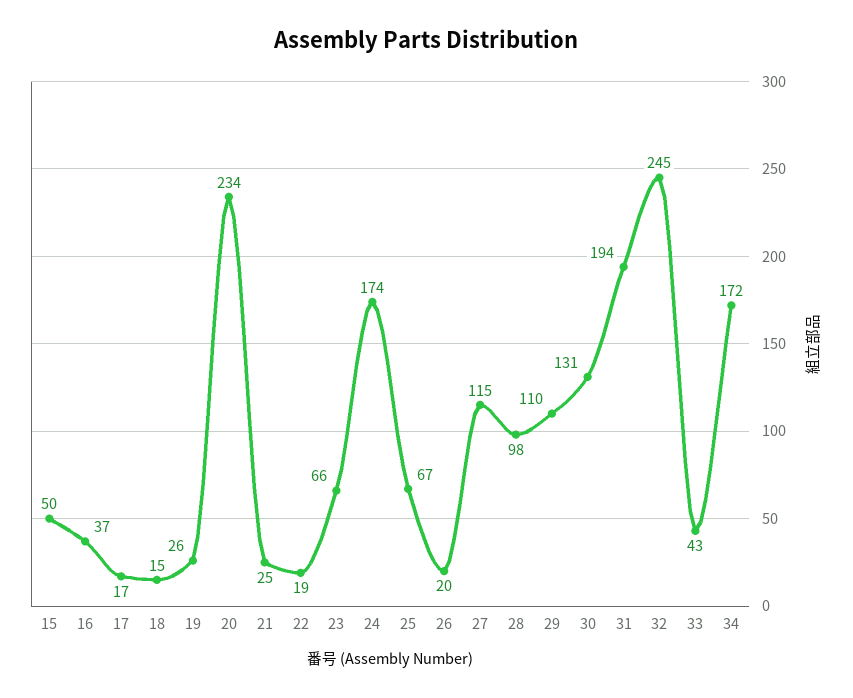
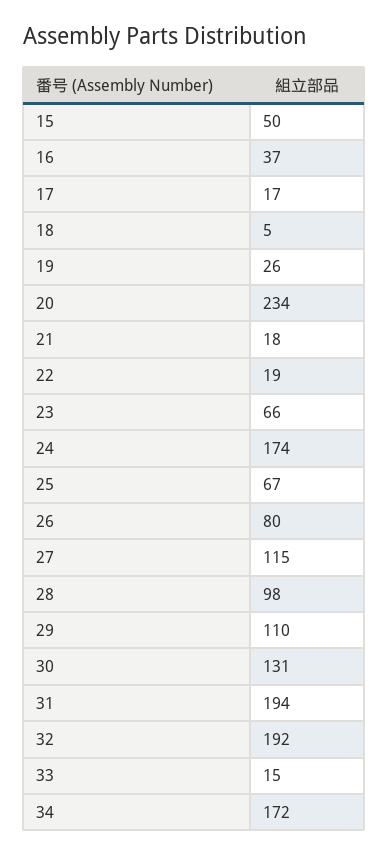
18: 15 -> 5
21: 25 -> 18
26: 20 -> 80
32: 245 -> 192
33: 43 -> 15

